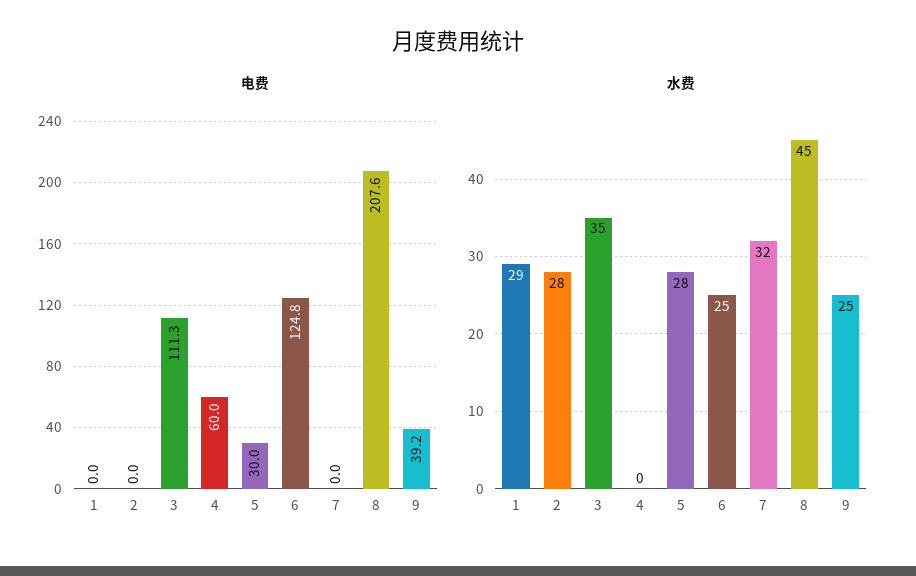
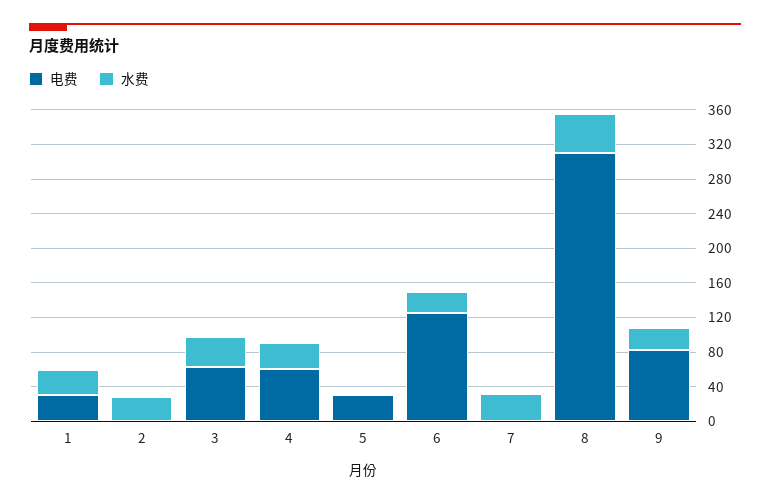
电费, 1: 0 -> 30
电费, 3: 111.3 -> 60
电费, 8: 207.6 -> 310
电费, 9: 39.2 -> 80
水费, 4: 0 -> 30
水费, 5: 28 -> 0

